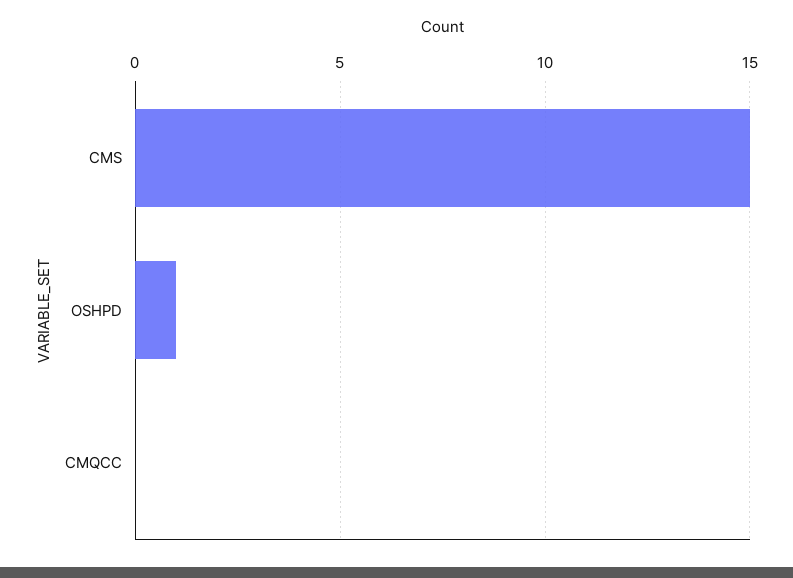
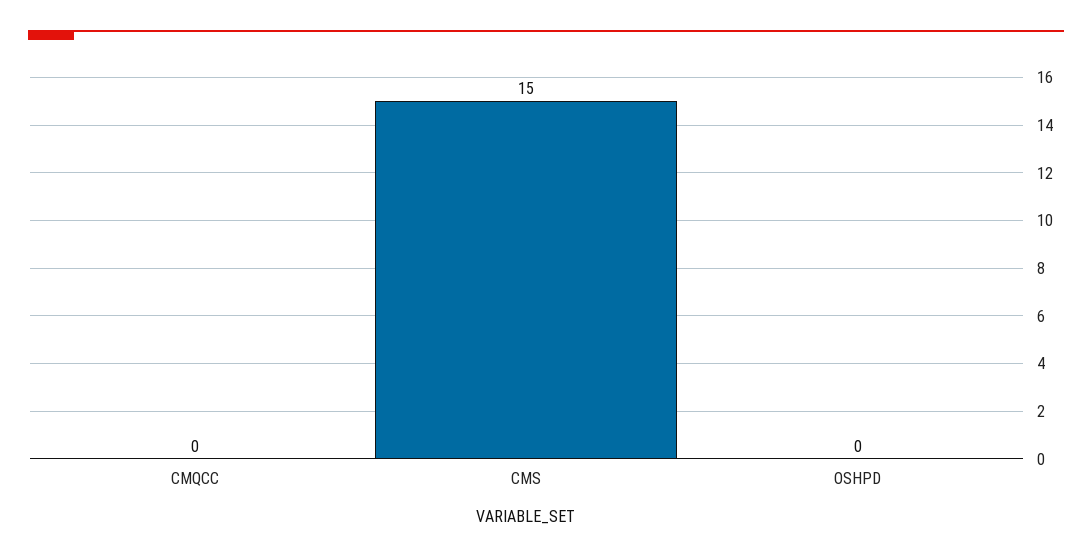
OSHPD: 1 -> 0

